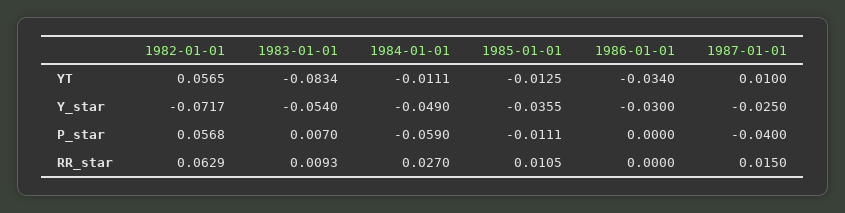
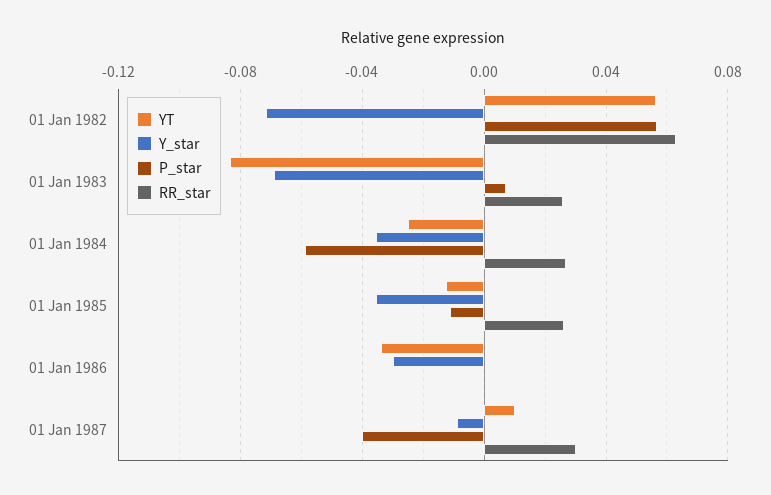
YT, 1984-01-01: -0.0111 -> -0.025
Y_star, 1983-01-01: -0.054 -> -0.07
Y_star, 1984-01-01: -0.049 -> -0.035
Y_star, 1987-01-01: -0.025 -> -0.01
RR_star, 1983-01-01: 0.0093 -> 0.025
RR_star, 1985-01-01: 0.0105 -> 0.025
RR_star, 1987-01-01: 0.015 -> 0.03

